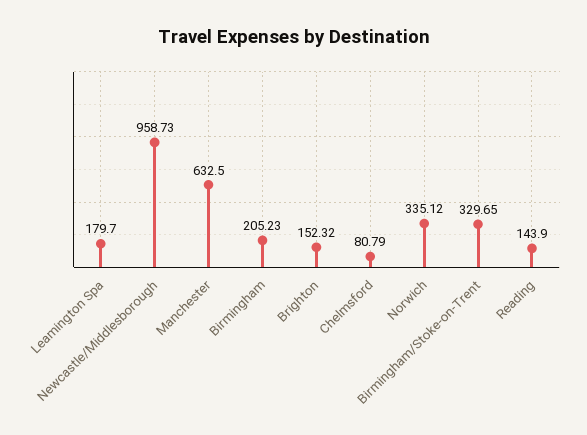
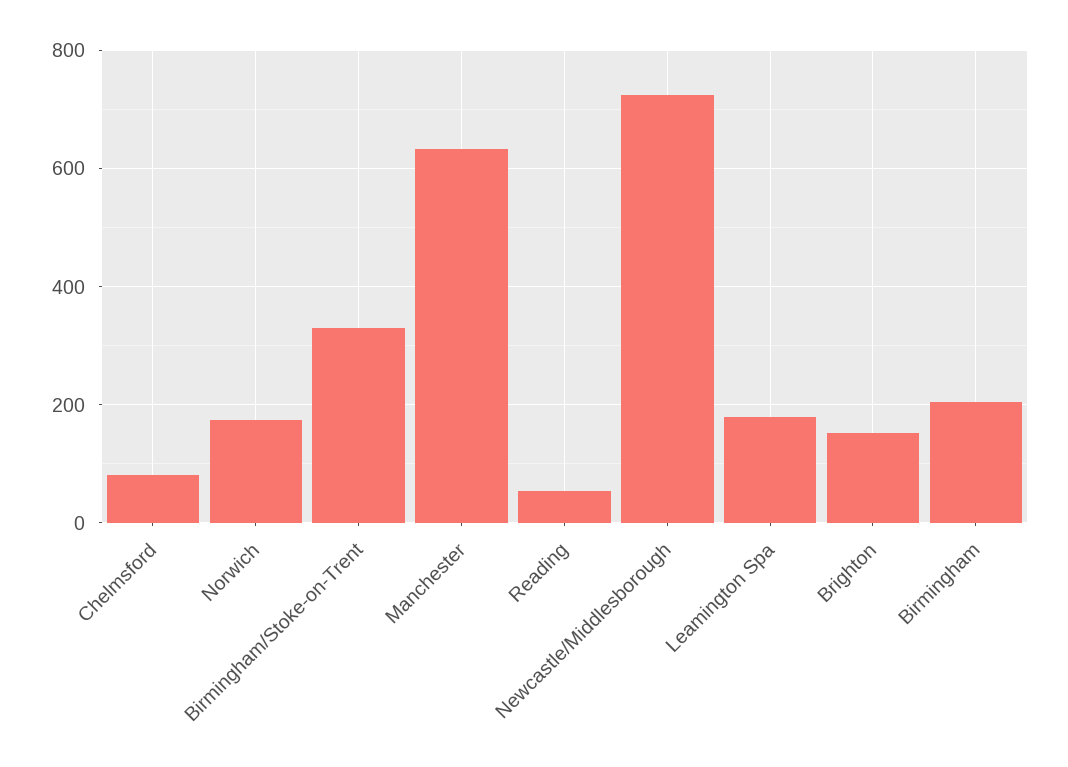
Newcastle/Middlesborough: 958.73 -> 720
Norwich: 335.12 -> 180
Reading: 143.9 -> 60

